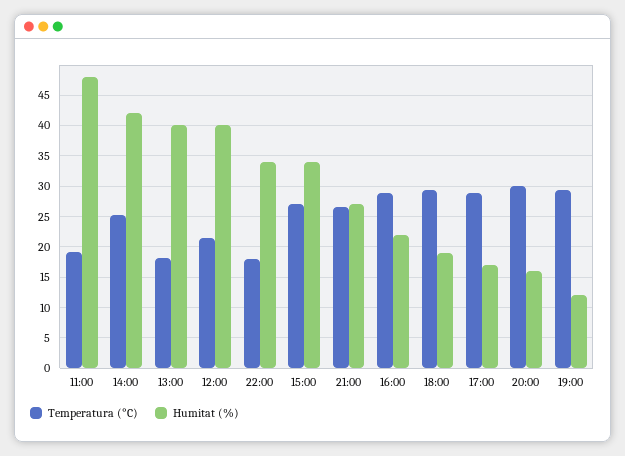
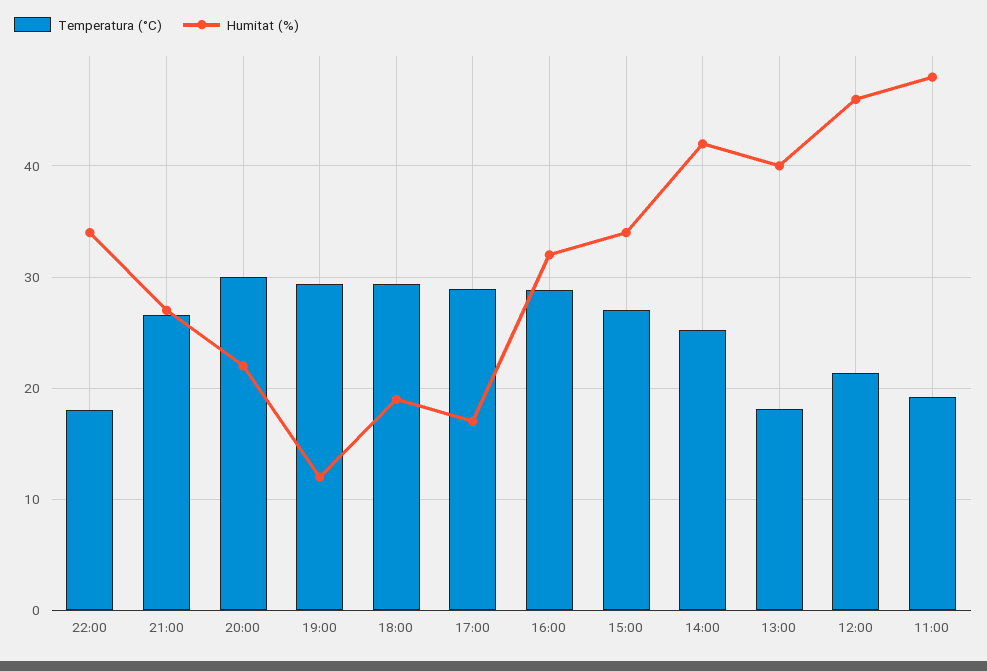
Humitat (%), 12:00: 40 -> 46
Humitat (%), 16:00: 22 -> 32
Humitat (%), 20:00: 16 -> 22

